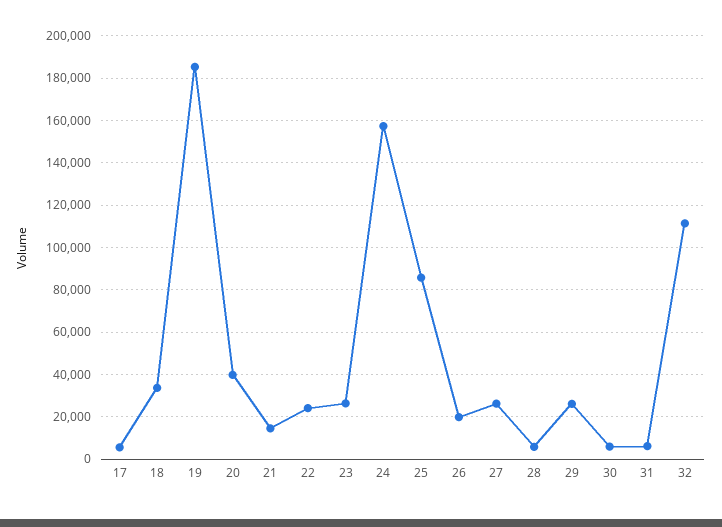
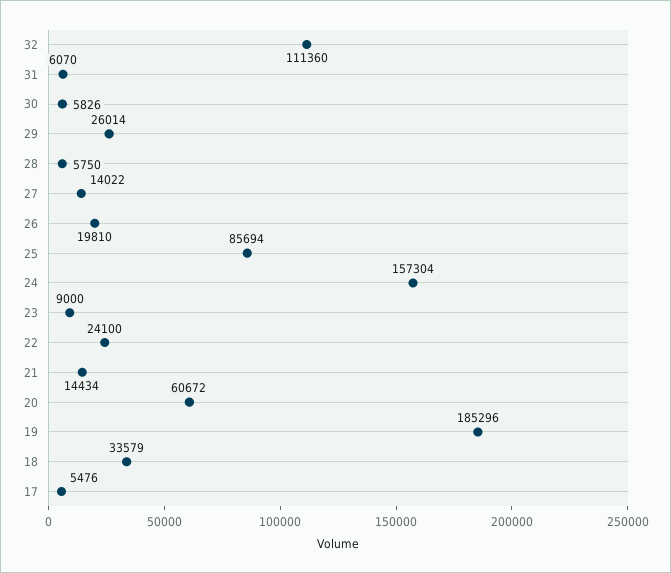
20: 40000 -> 60672
23: 25000 -> 9000
27: 25000 -> 14022

